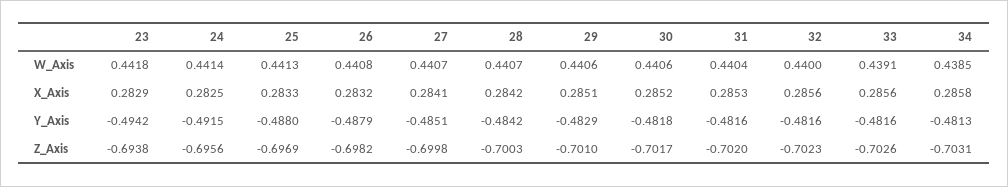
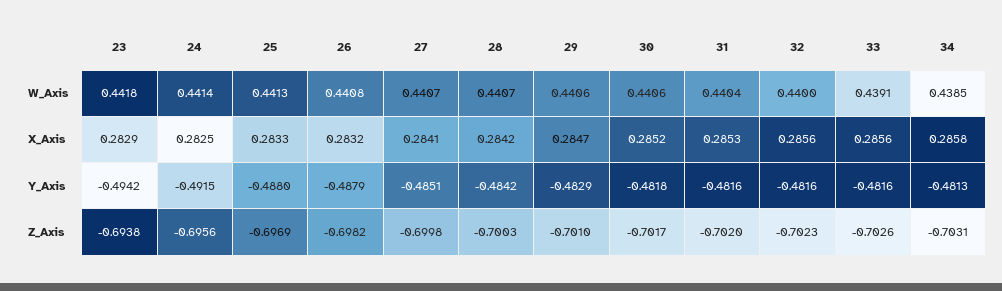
29, X_Axis: 0.2851 -> 0.2847

